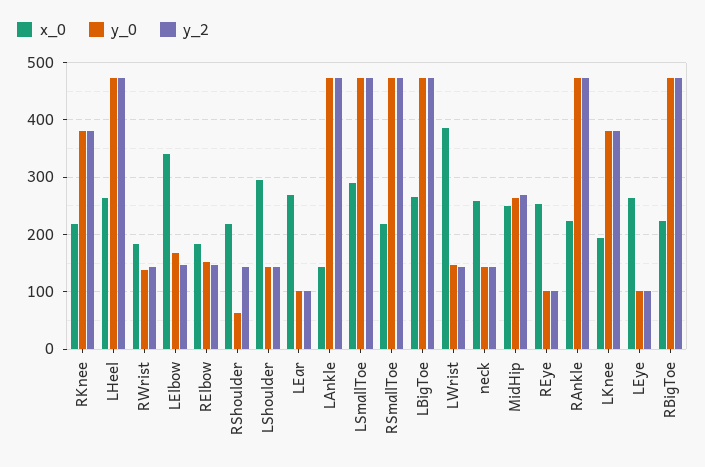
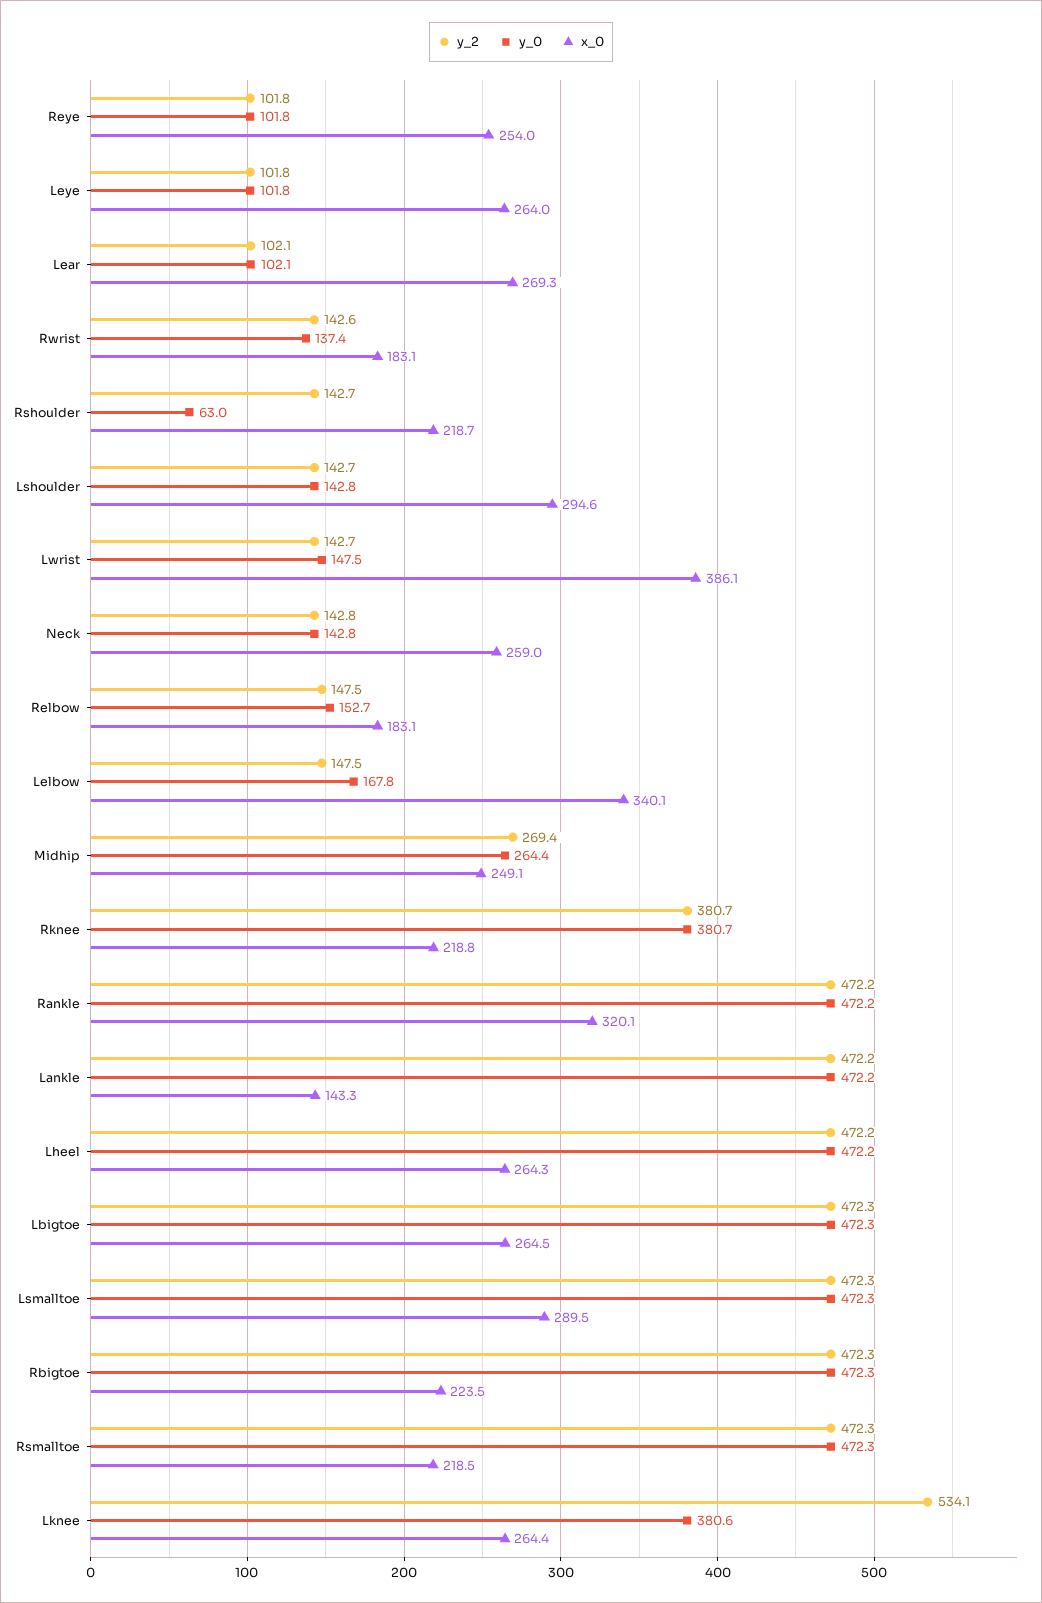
x_0, RAnkle: 220 -> 320.1
x_0, LKnee: 200 -> 264.4
y_2, LKnee: 380 -> 534.1

